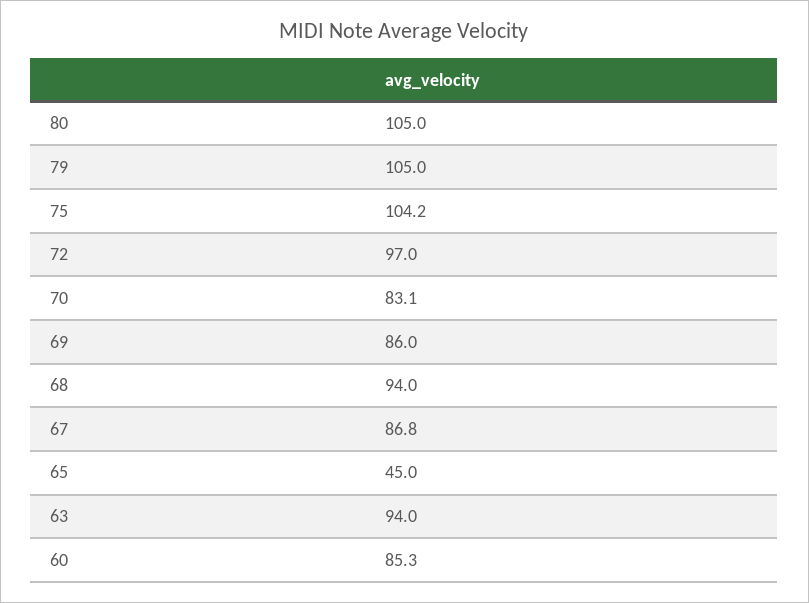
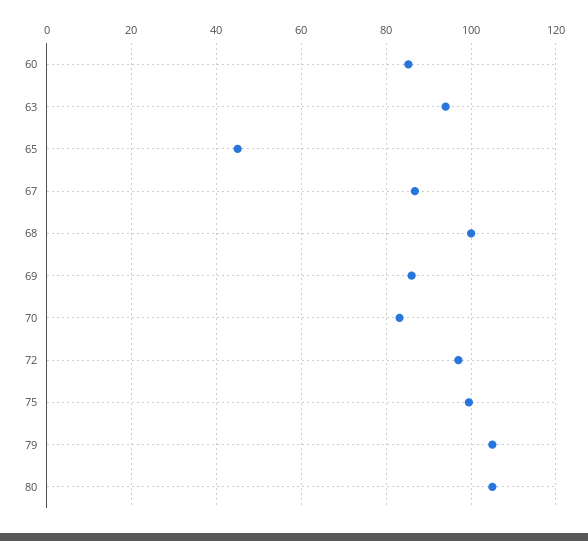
75: 104.2 -> 100
68: 94 -> 100

